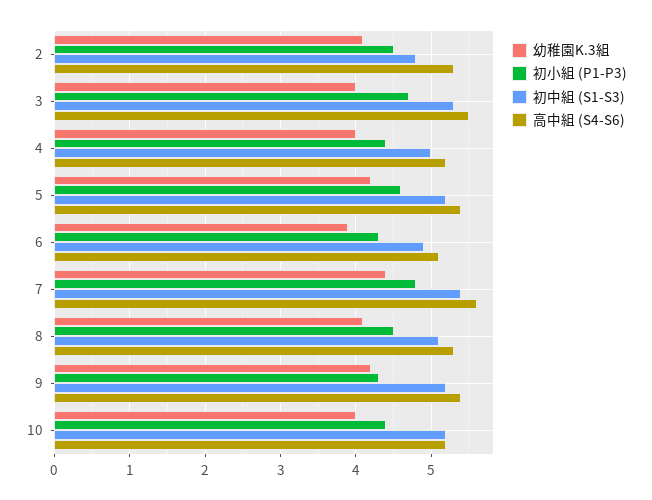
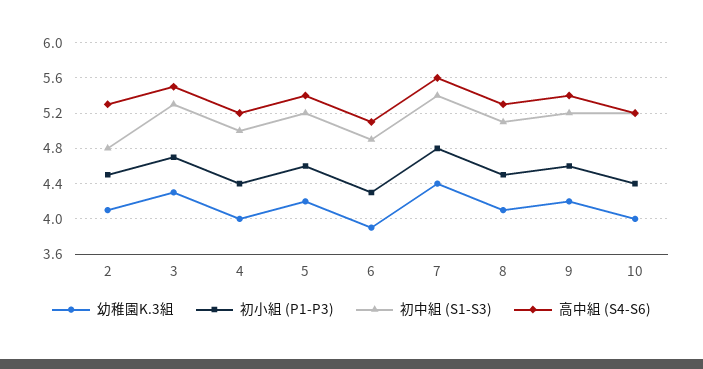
幼稚園K.3組, 3: 4 -> 4.3
初小組 (P1-P3), 9: 4.3 -> 4.6

